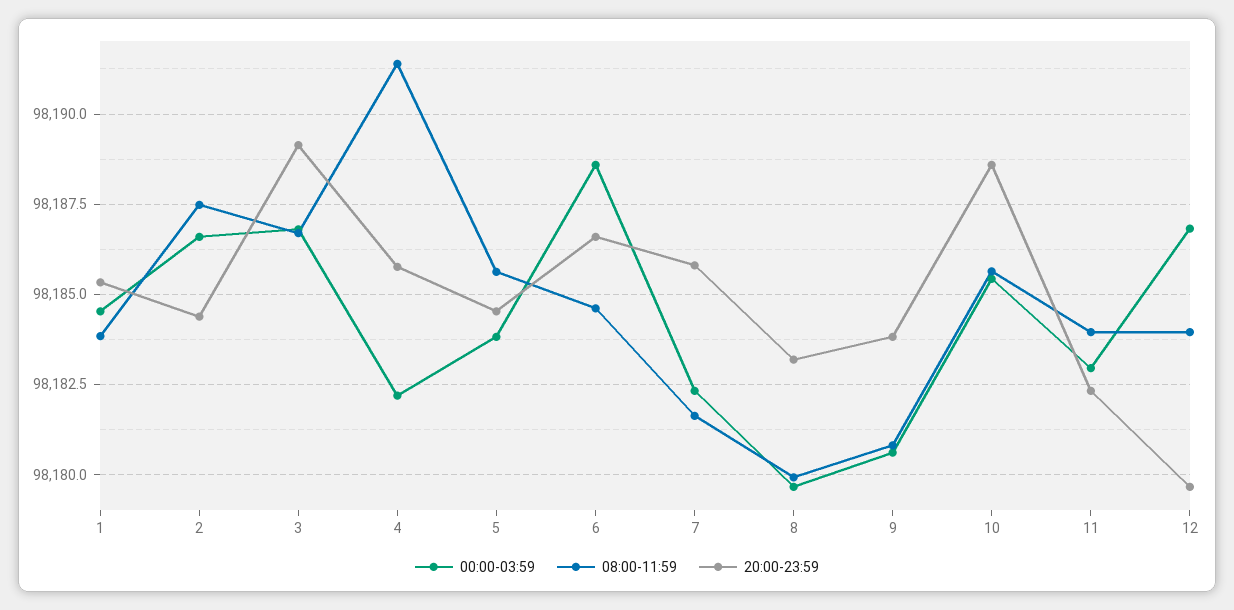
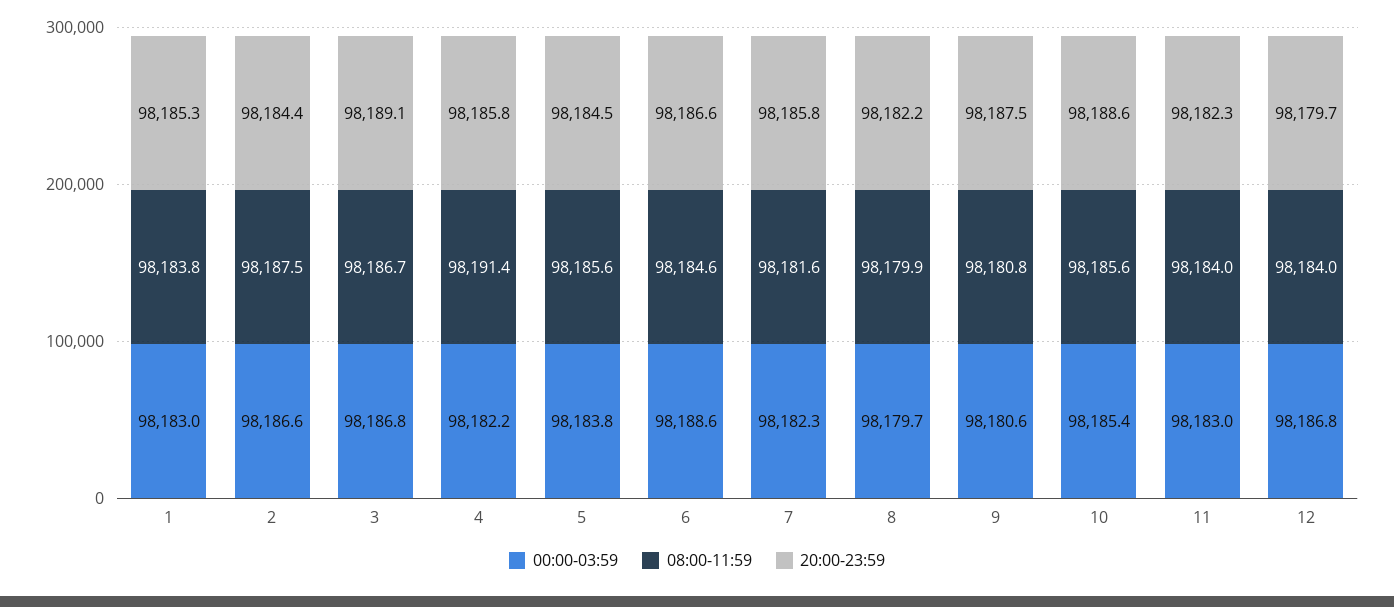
00:00-03:59, 1: 98184.5 -> 98183
20:00-23:59, 8: 98183.25 -> 98182.2
20:00-23:59, 9: 98183.75 -> 98187.5

